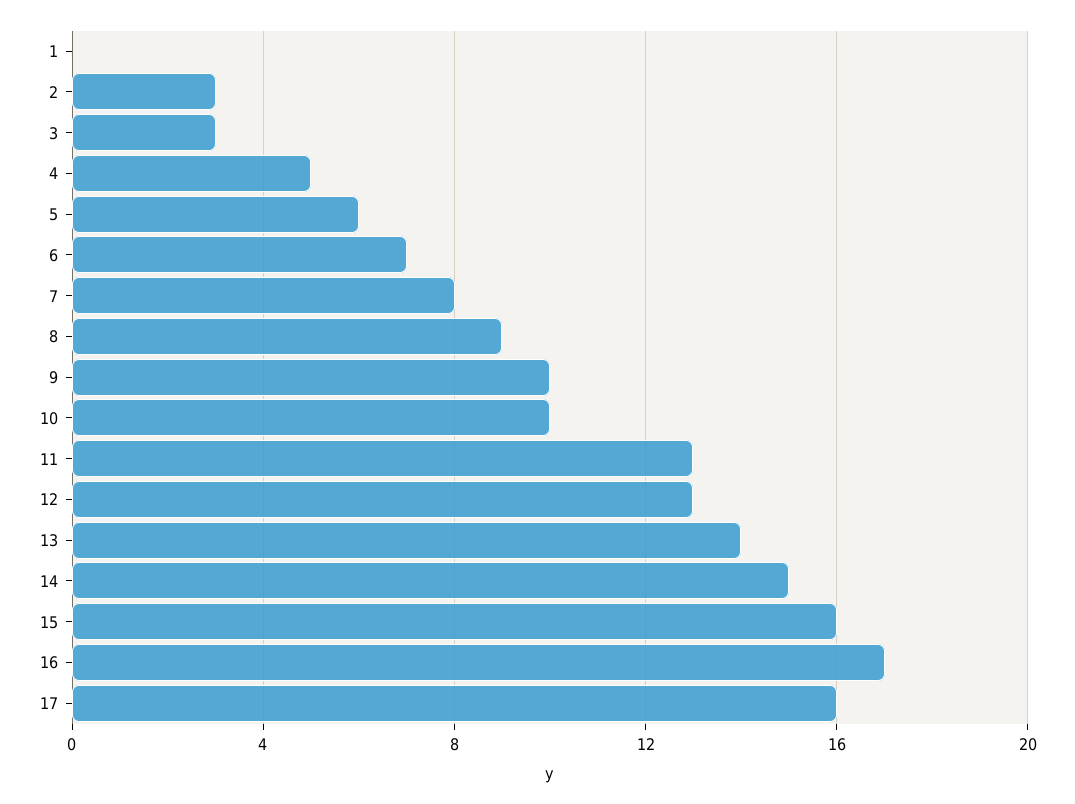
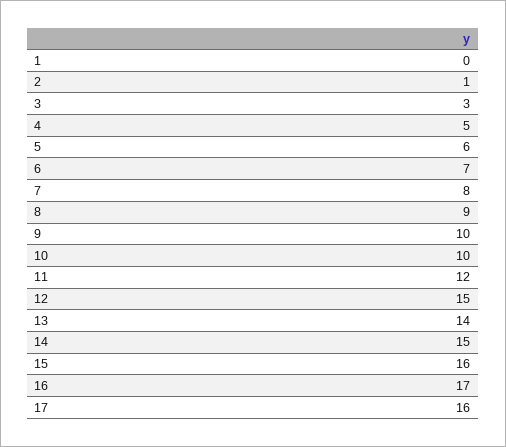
2: 3 -> 1
11: 13 -> 12
12: 13 -> 15

